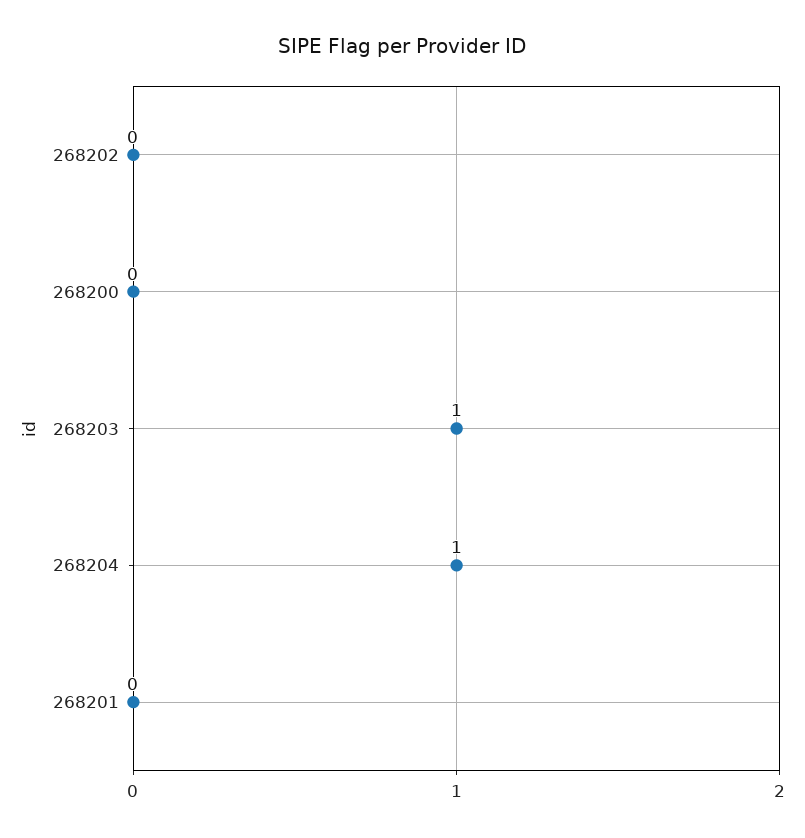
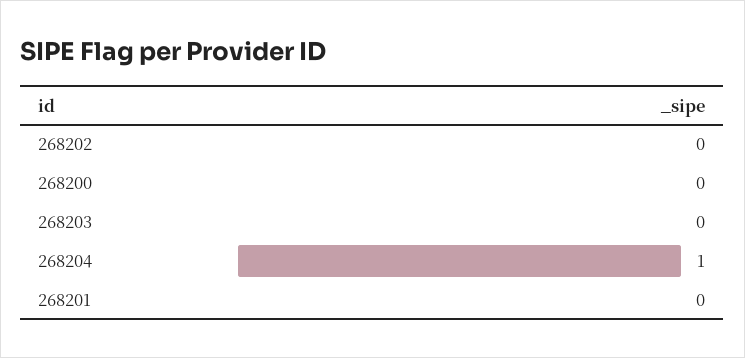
268203: 1 -> 0

